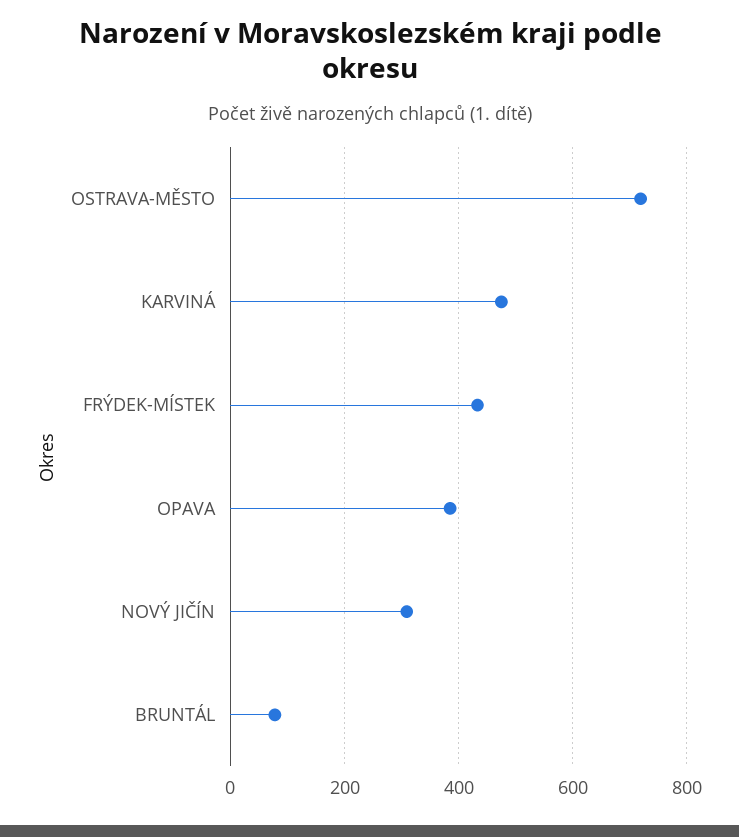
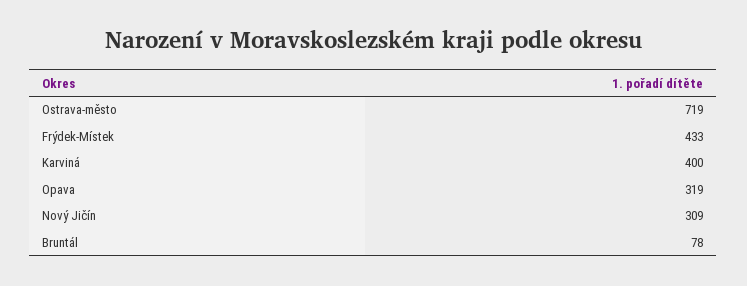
KARVINÁ: 480 -> 400
OPAVA: 380 -> 319

